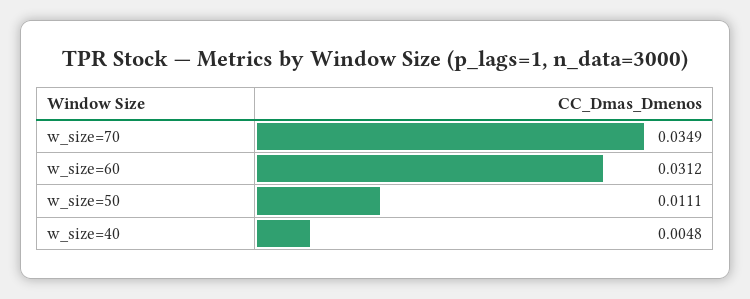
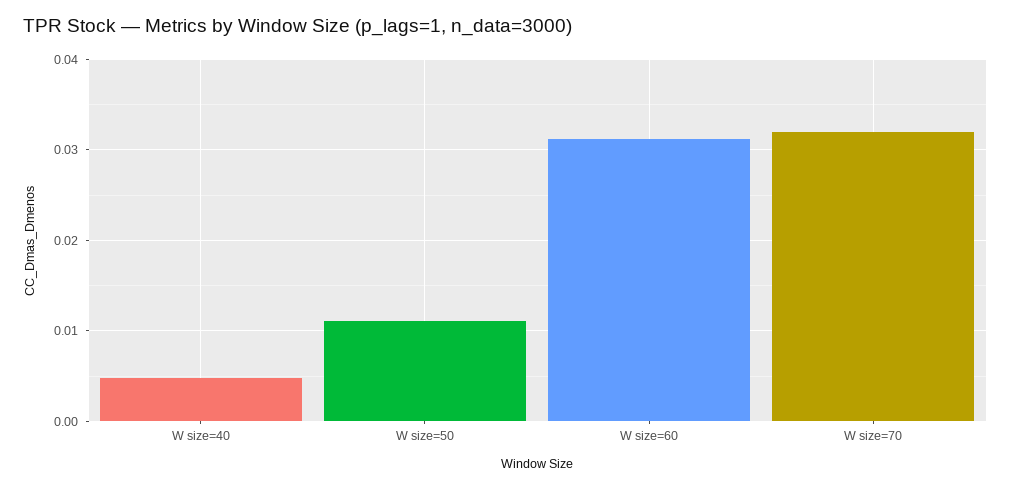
w_size=70: 0.0349 -> 0.032

